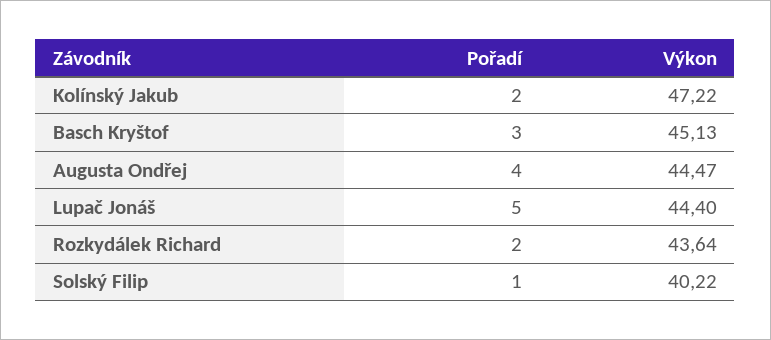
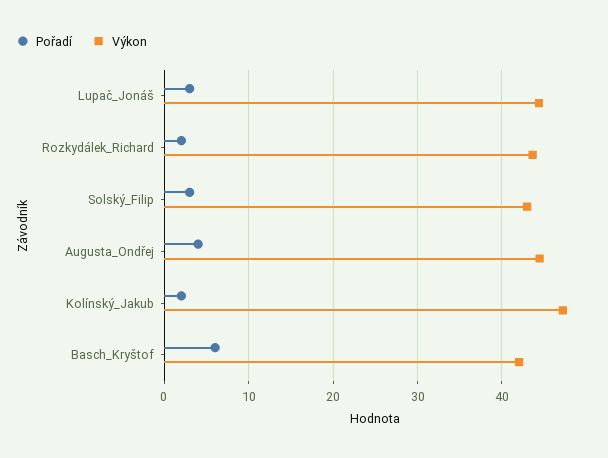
Pořadí, Basch Kryštof: 3 -> 6
Výkon, Basch Kryštof: 45.13 -> 42
Pořadí, Lupač Jonáš: 5 -> 3
Pořadí, Solský Filip: 1 -> 3
Výkon, Solský Filip: 40.22 -> 43

